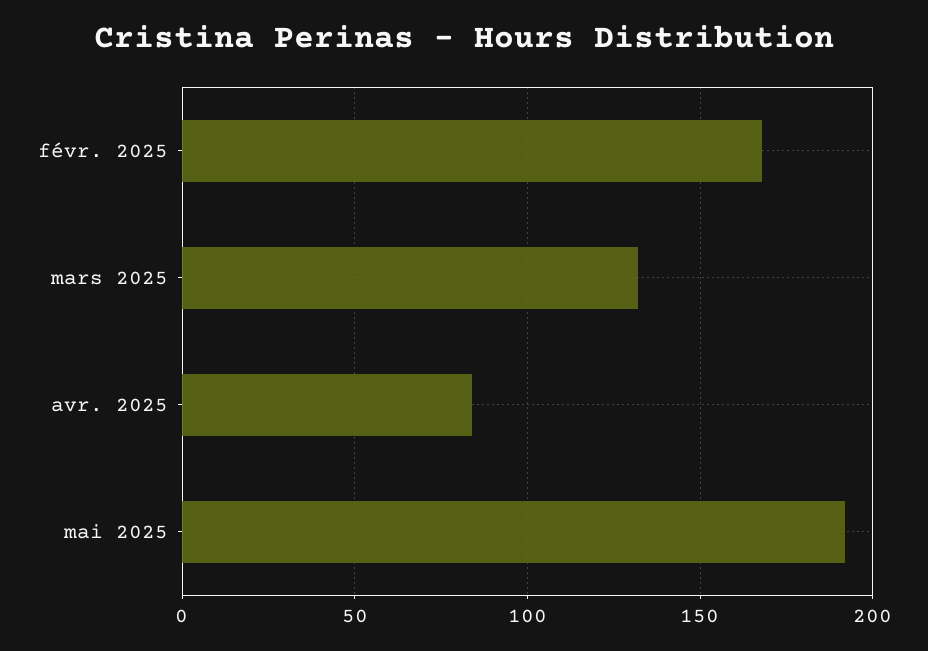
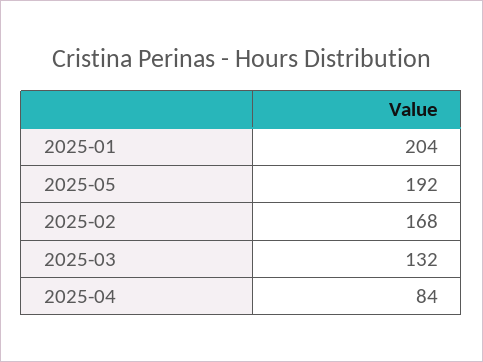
2025-01: none -> 204

